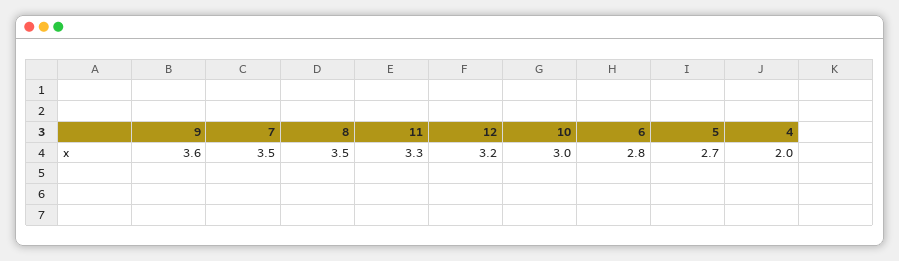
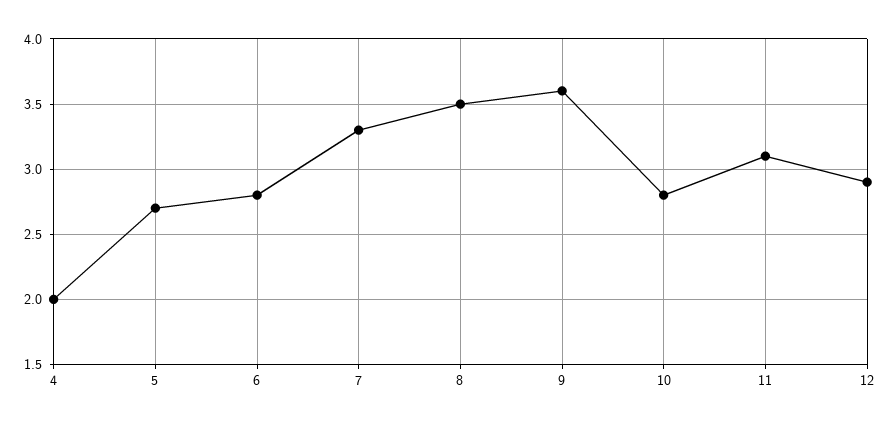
7: 3.5 -> 3.3
11: 3.3 -> 3.1
12: 3.2 -> 2.9
10: 3 -> 2.8

